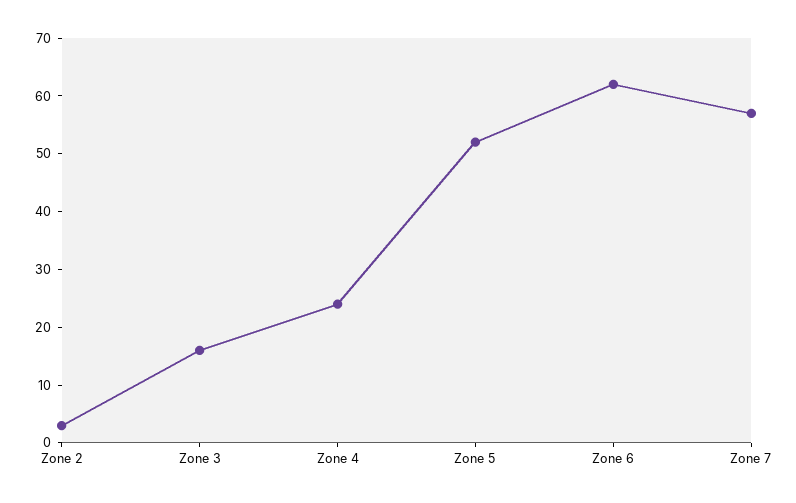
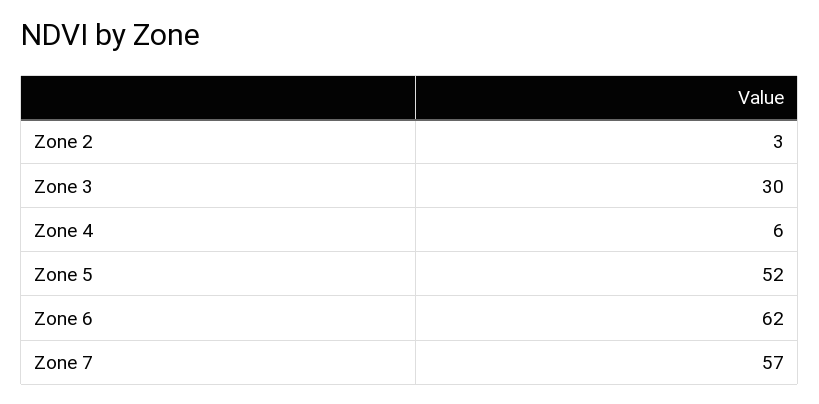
Zone 3: 15 -> 30
Zone 4: 25 -> 6

